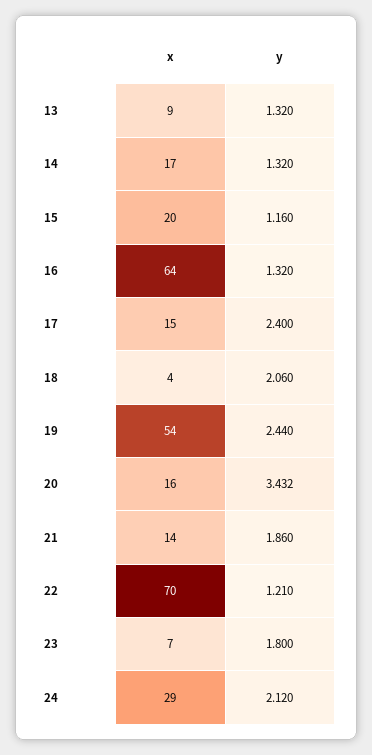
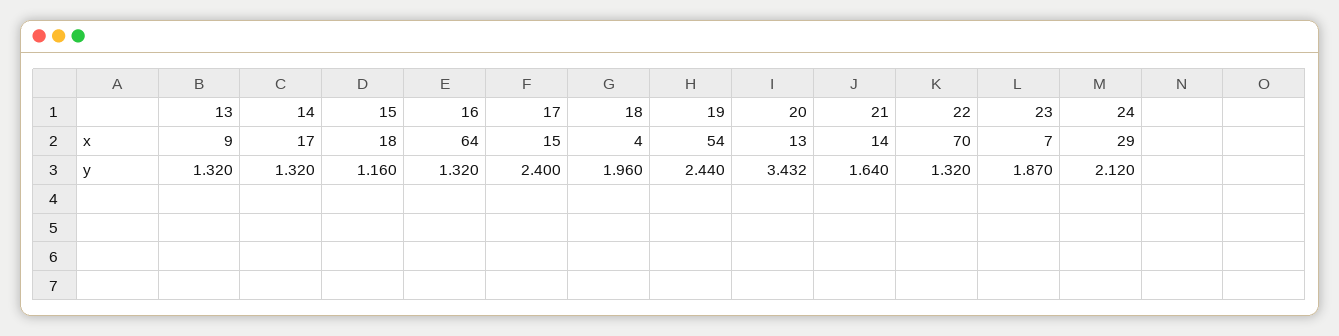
x, 15: 20 -> 18
y, 18: 2.06 -> 1.96
x, 20: 16 -> 13
y, 21: 1.86 -> 1.64
y, 22: 1.21 -> 1.32
y, 23: 1.8 -> 1.87

